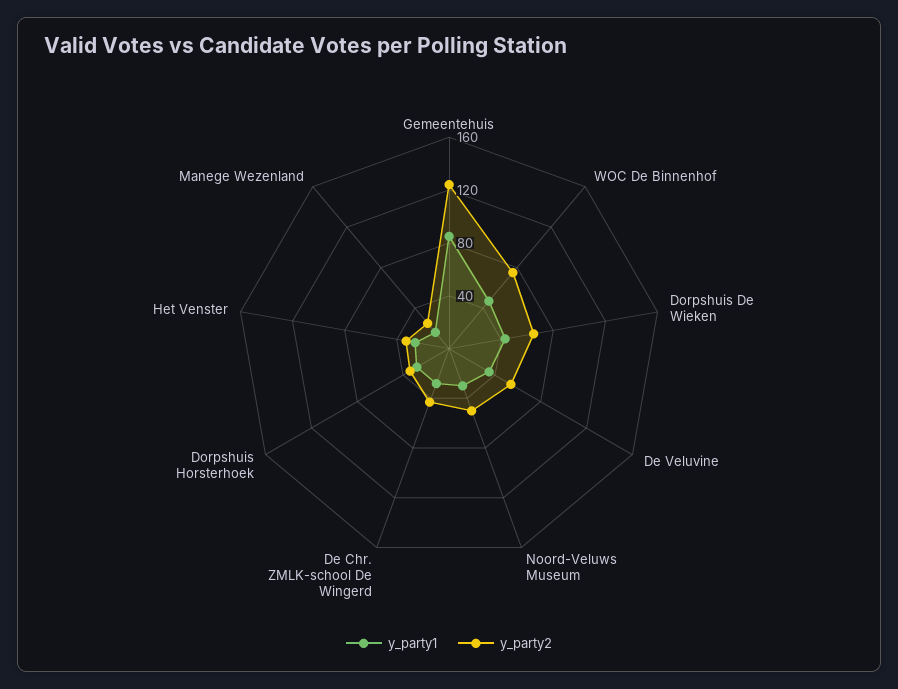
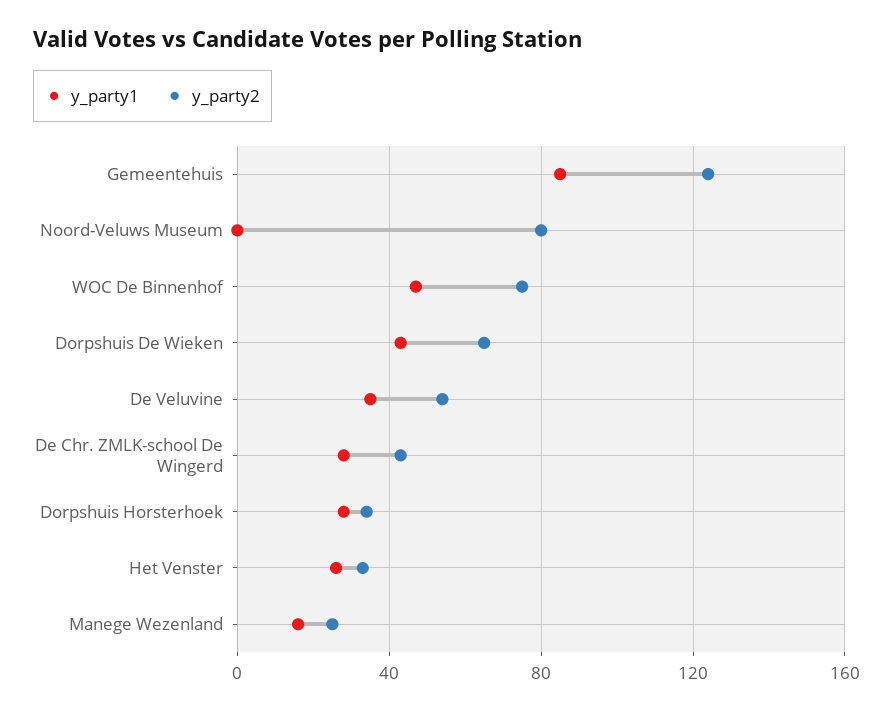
y_party1, Noord-Veluws Museum: 30 -> 0
y_party2, Noord-Veluws Museum: 50 -> 80

